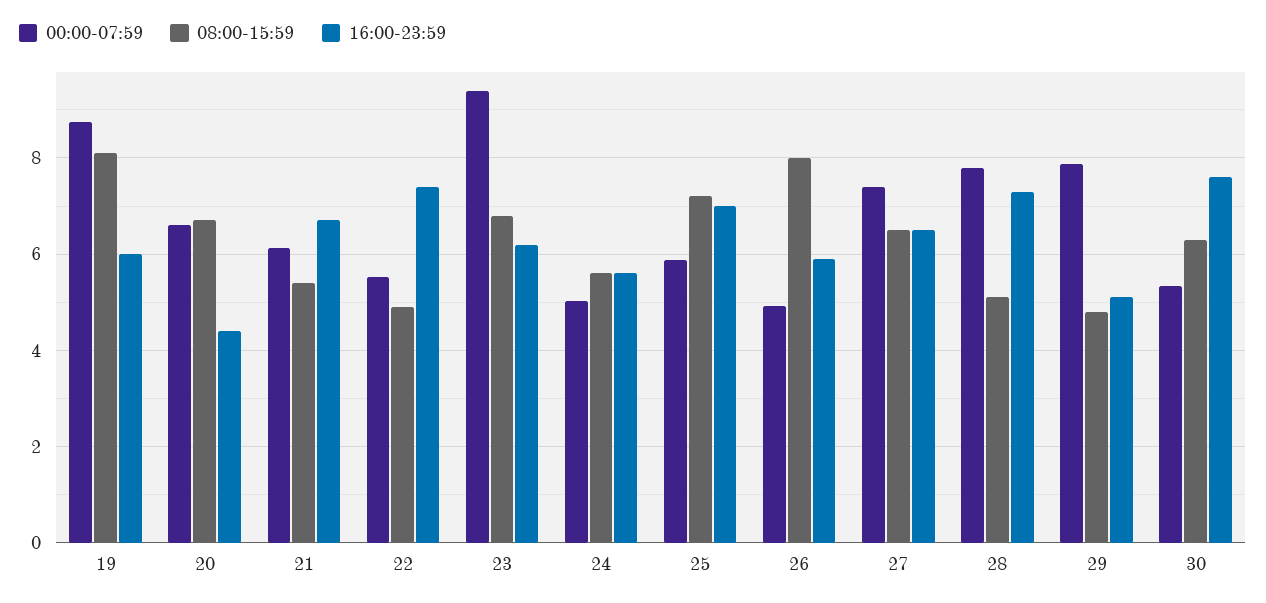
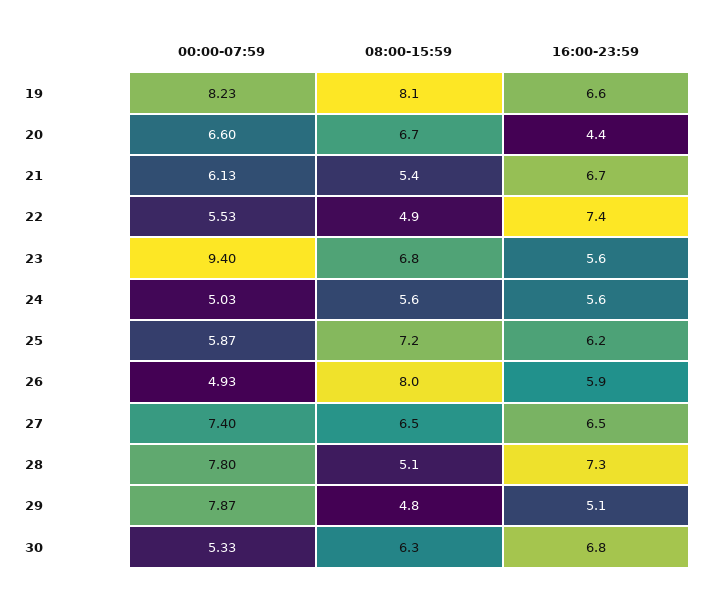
00:00-07:59, 19: 8.8 -> 8.23
16:00-23:59, 19: 6 -> 6.6
16:00-23:59, 23: 6.2 -> 5.6
16:00-23:59, 25: 7 -> 6.2
16:00-23:59, 30: 7.6 -> 6.8

